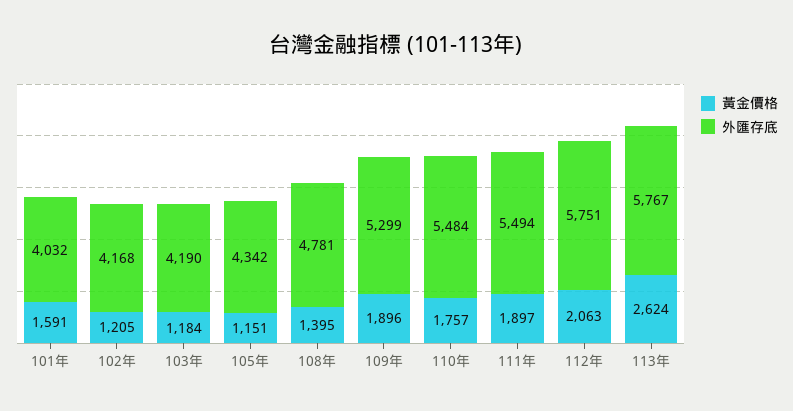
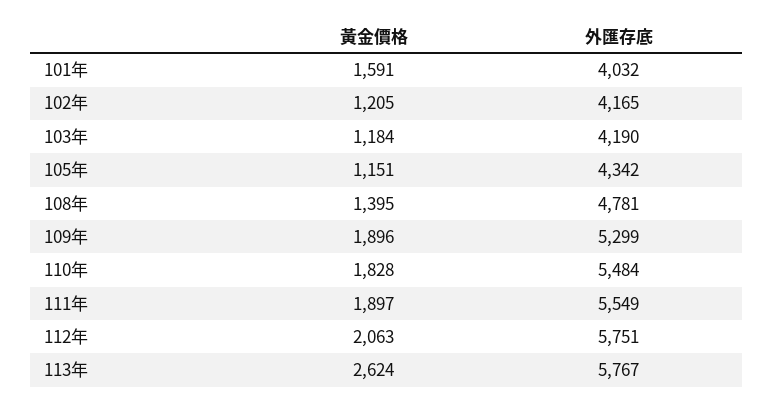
外匯存底, 102年: 4168 -> 4165
黃金價格, 110年: 1757 -> 1828
外匯存底, 111年: 5494 -> 5549

